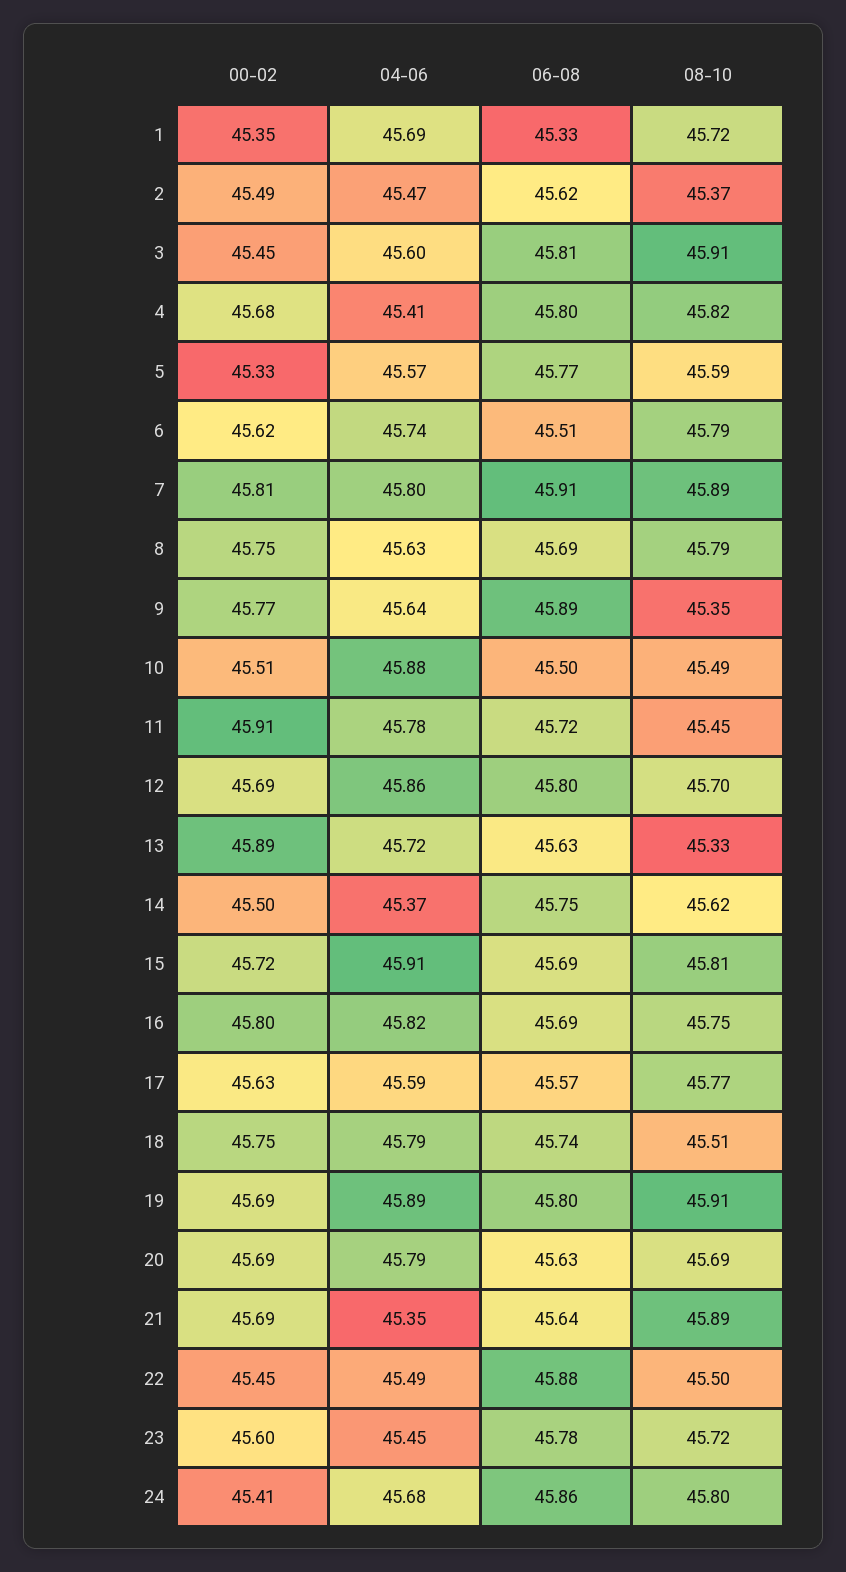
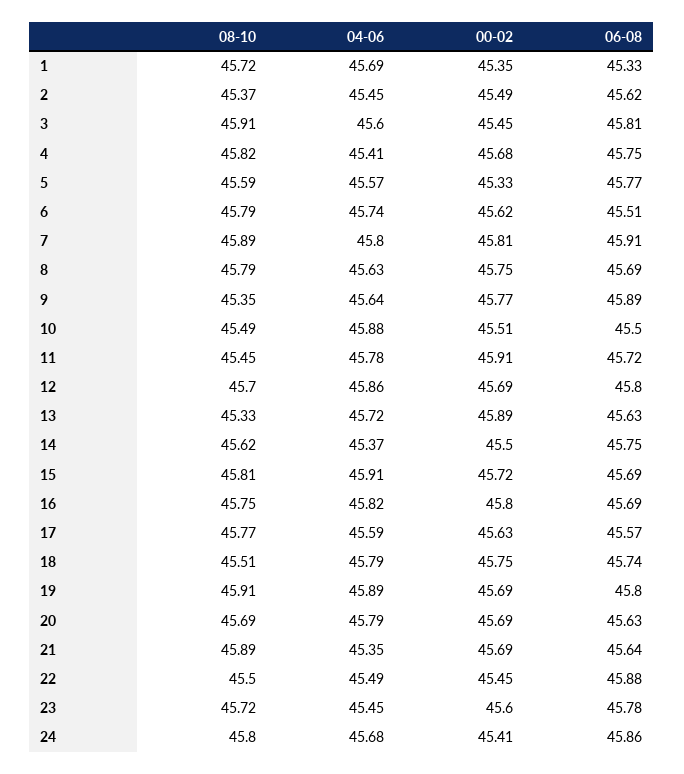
04-06, 2: 45.47 -> 45.45
06-08, 4: 45.8 -> 45.75

